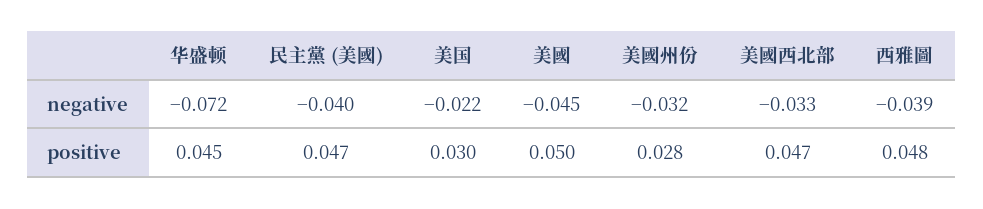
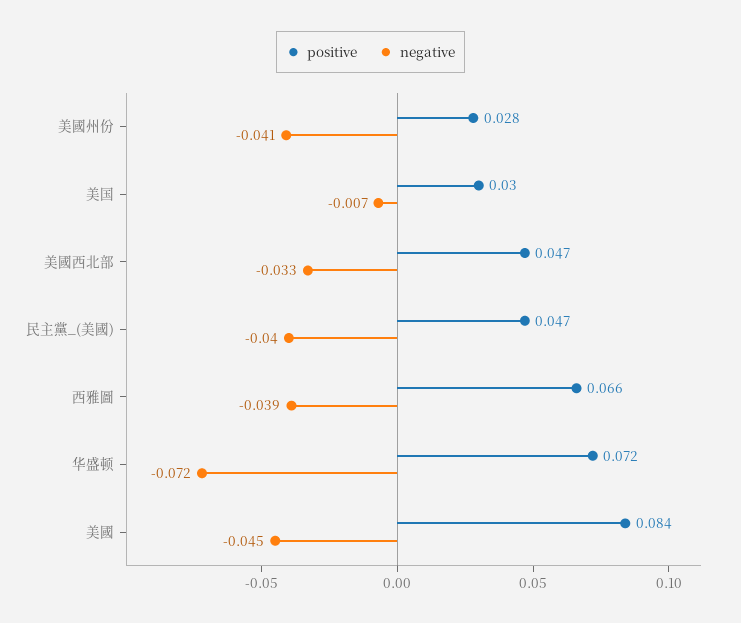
negative, 美国: -0.022 -> -0.007
negative, 美國州份: -0.032 -> -0.041
positive, 华盛顿: 0.045 -> 0.072
positive, 美國: 0.05 -> 0.084
positive, 西雅圖: 0.048 -> 0.066

